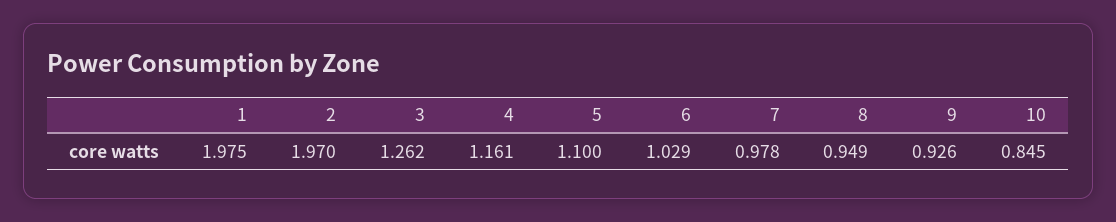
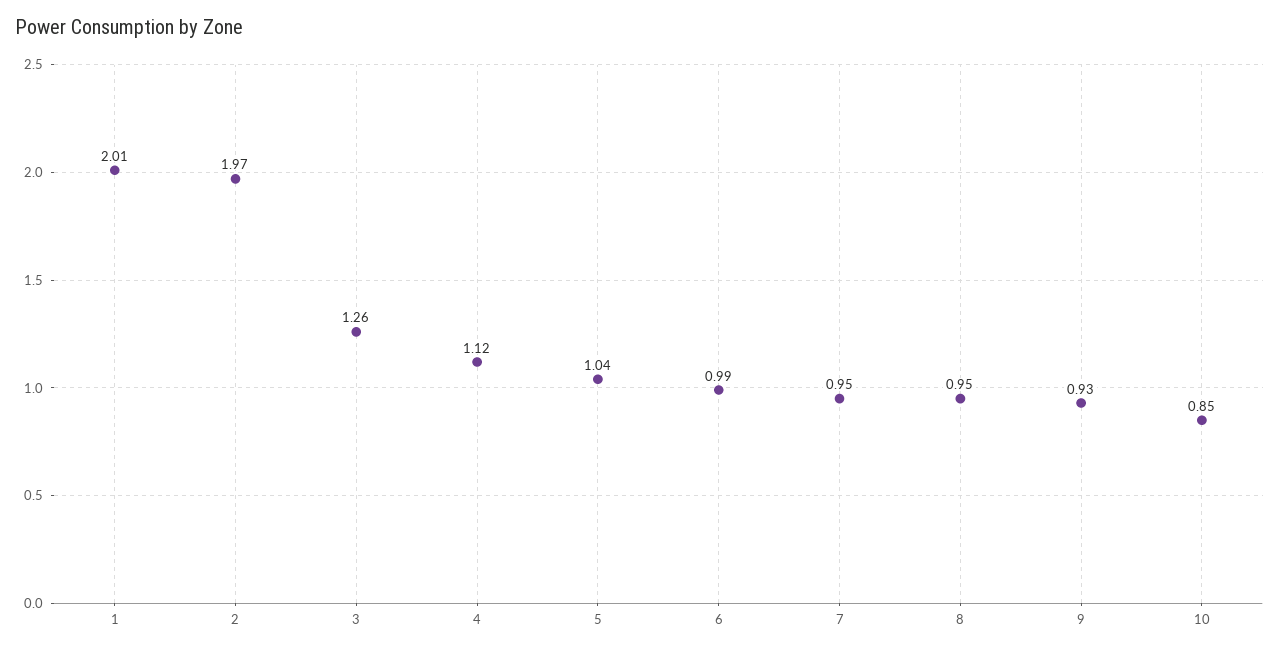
1: 1.975 -> 2.01
4: 1.161 -> 1.12
5: 1.1 -> 1.04
6: 1.029 -> 0.99
7: 0.978 -> 0.95

